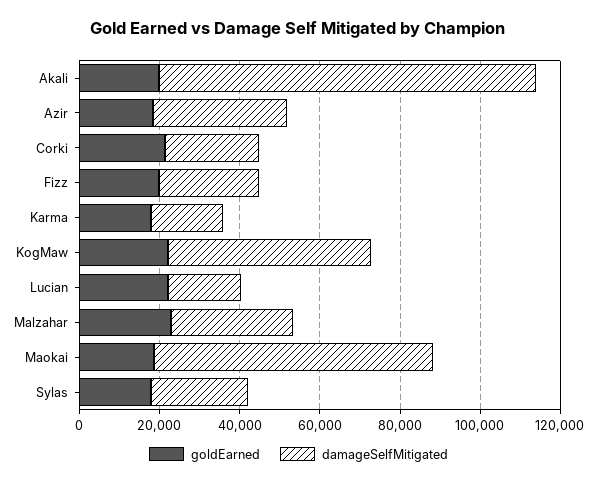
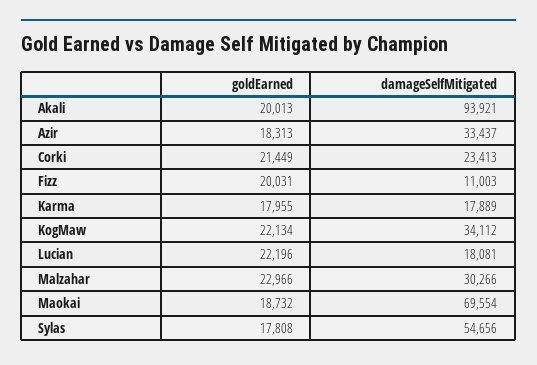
damageSelfMitigated, Fizz: 25000 -> 11003
damageSelfMitigated, KogMaw: 50000 -> 34112
damageSelfMitigated, Sylas: 25000 -> 54656

